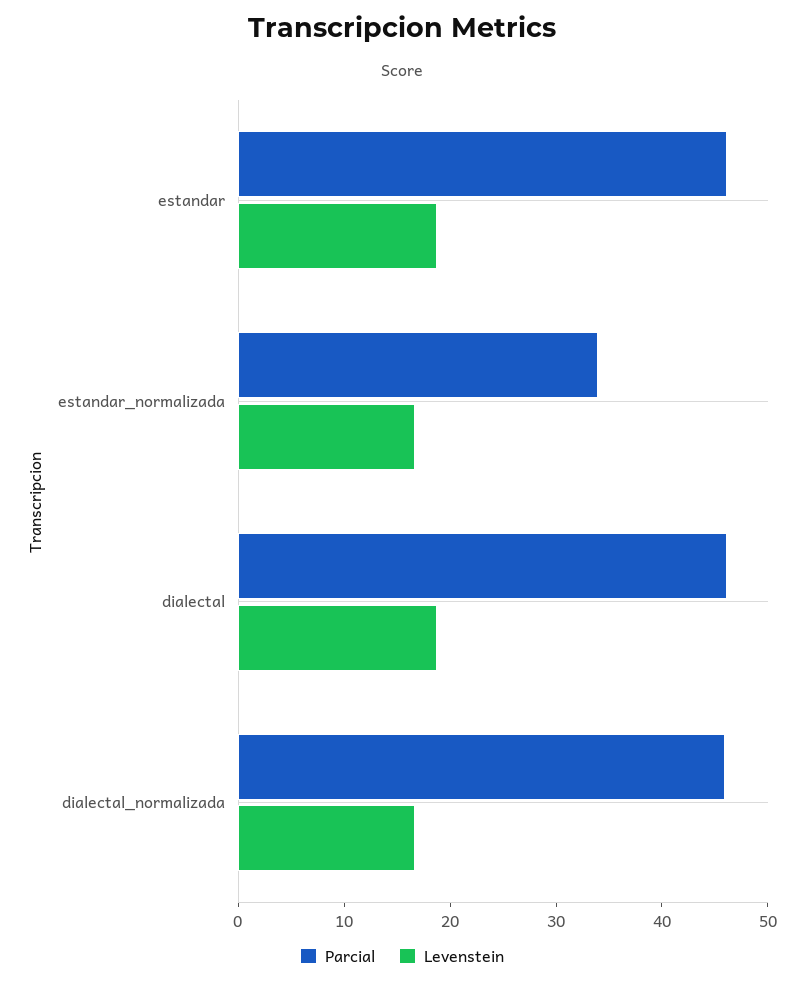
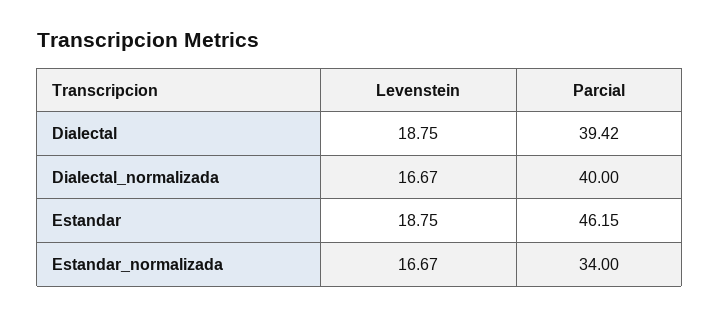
Parcial, dialectal: 46 -> 39.42
Parcial, dialectal_normalizada: 46 -> 40

